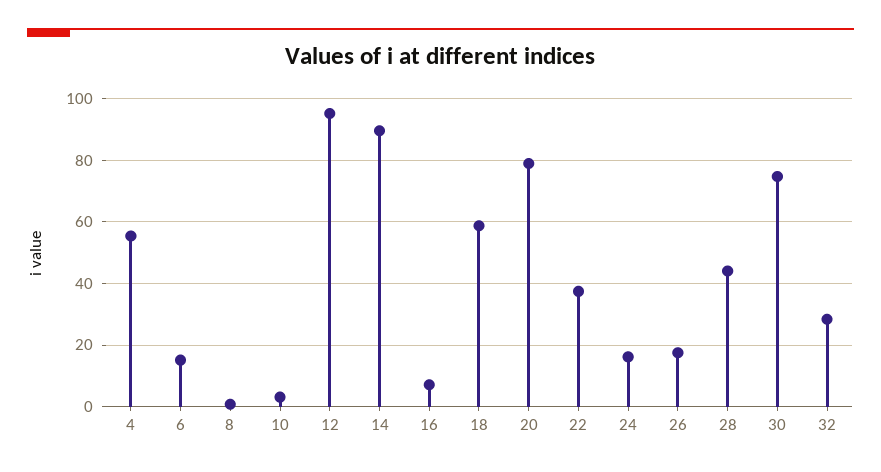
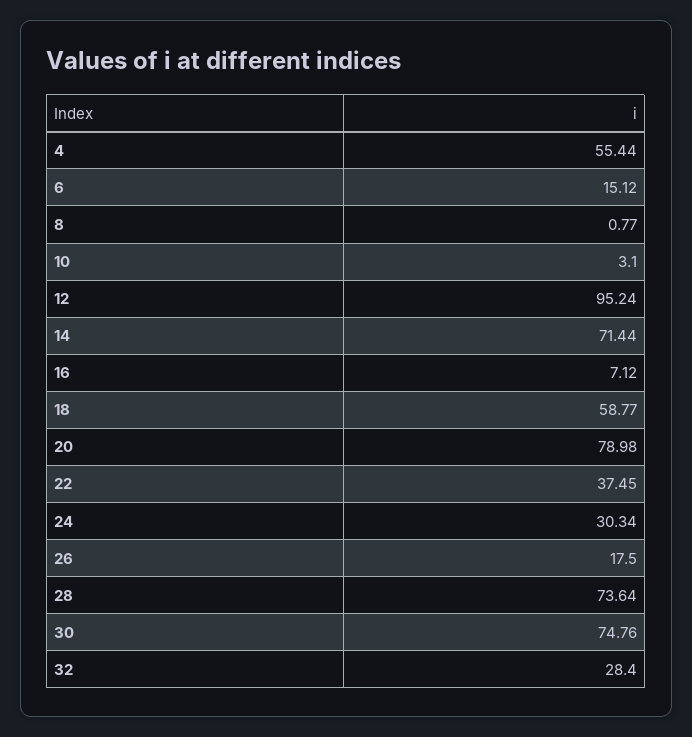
14: 90 -> 71.44
24: 16 -> 30.34
28: 44 -> 73.64

